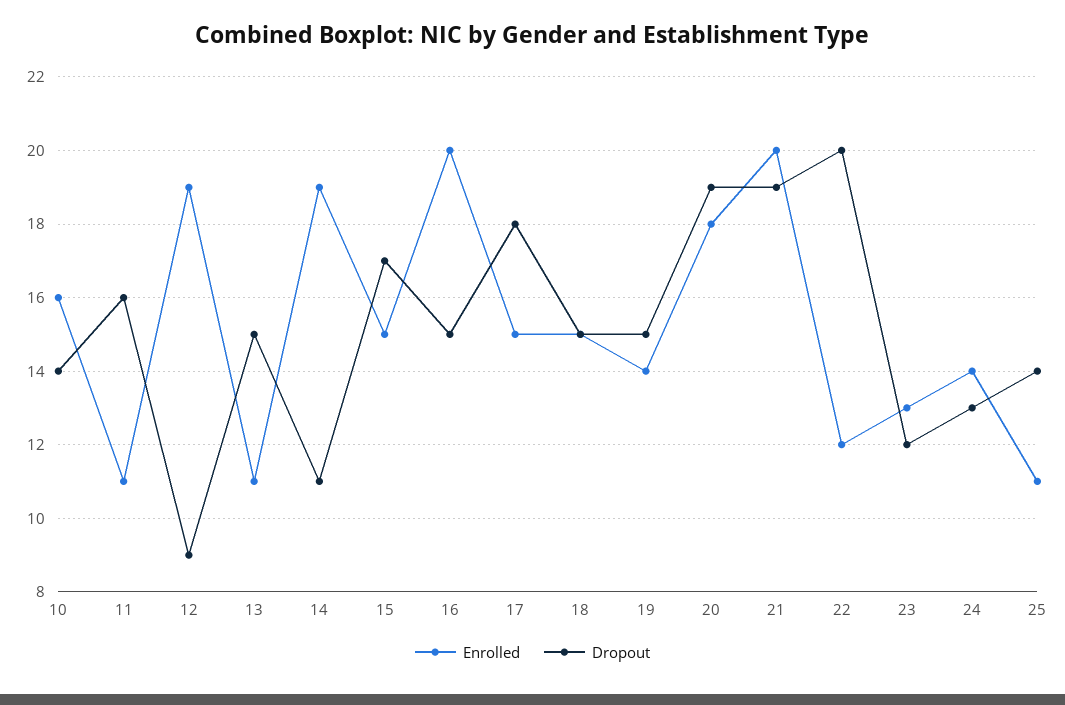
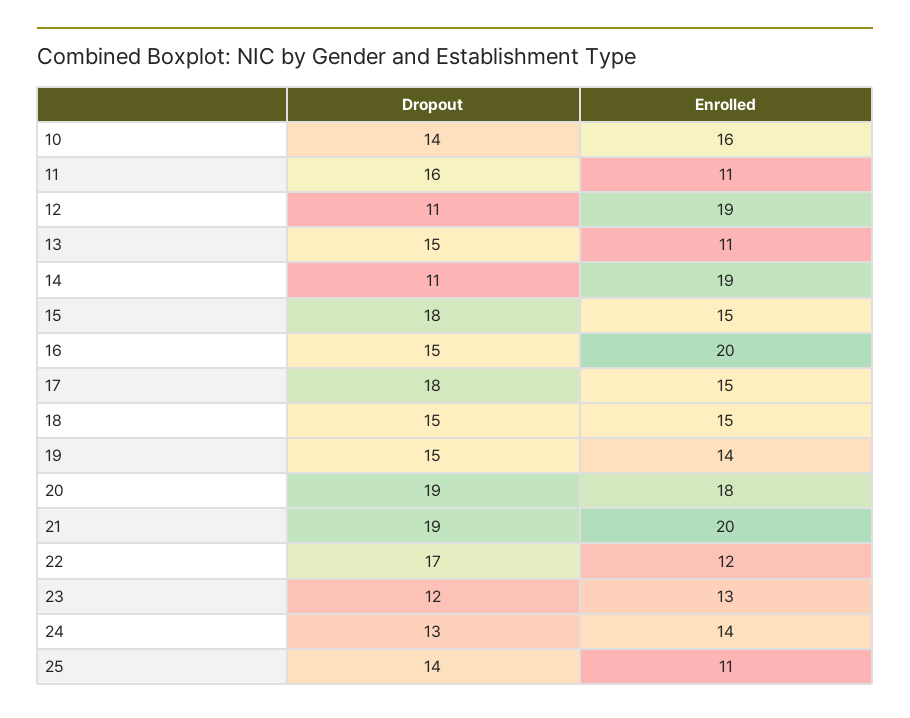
Dropout, 12: 9 -> 11
Dropout, 15: 17 -> 18
Dropout, 22: 20 -> 17

